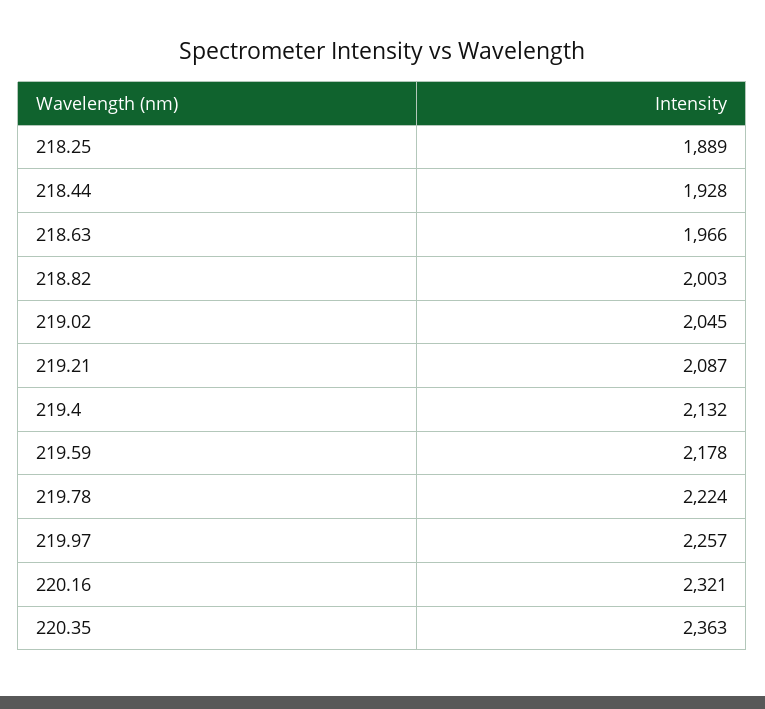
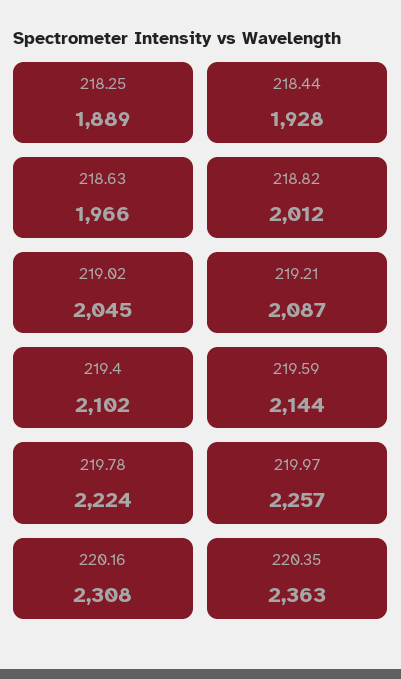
218.82: 2003 -> 2012
219.4: 2132 -> 2102
219.59: 2178 -> 2144
220.16: 2321 -> 2308

